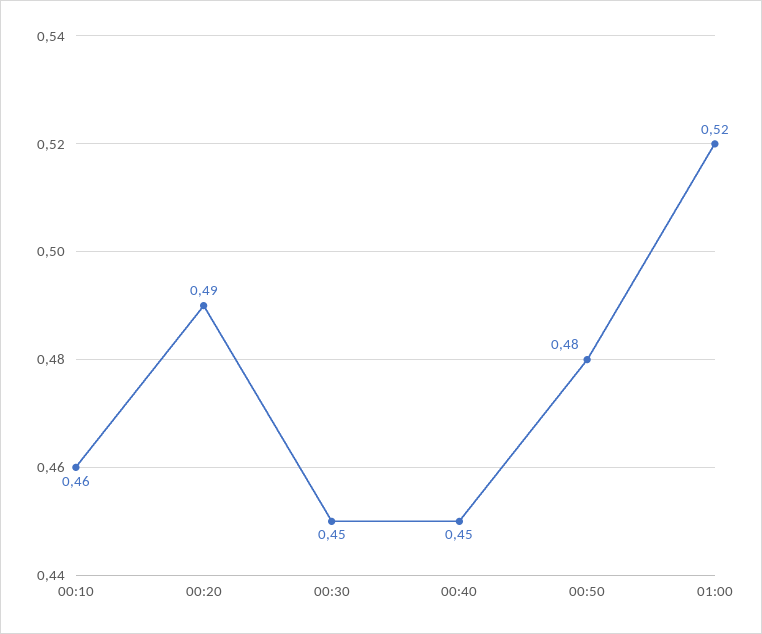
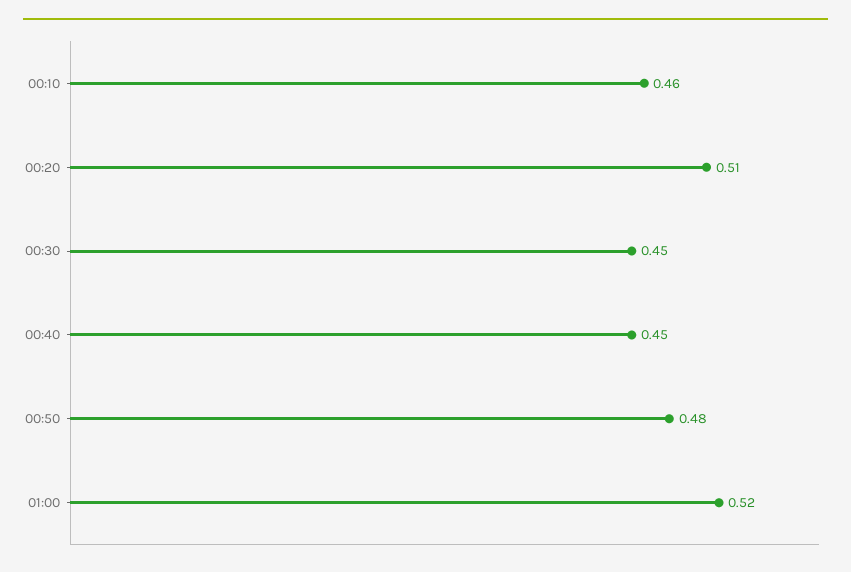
00:20: 0.49 -> 0.51

